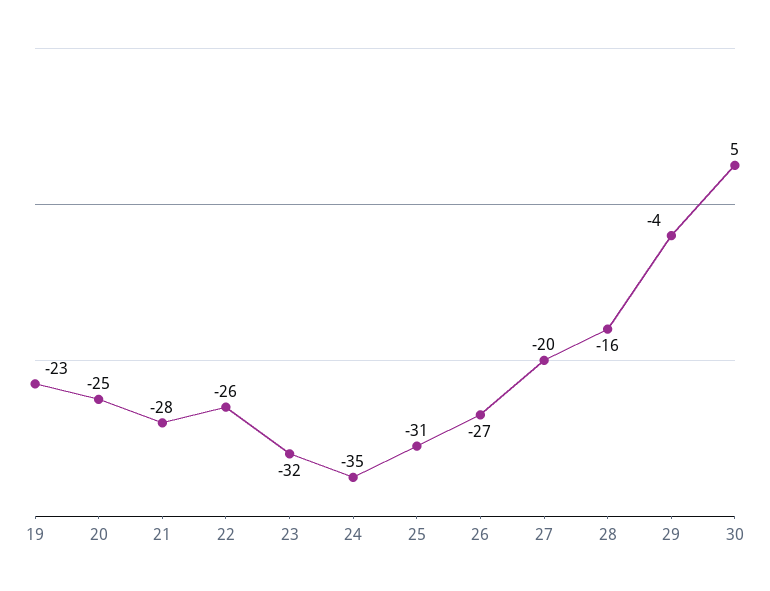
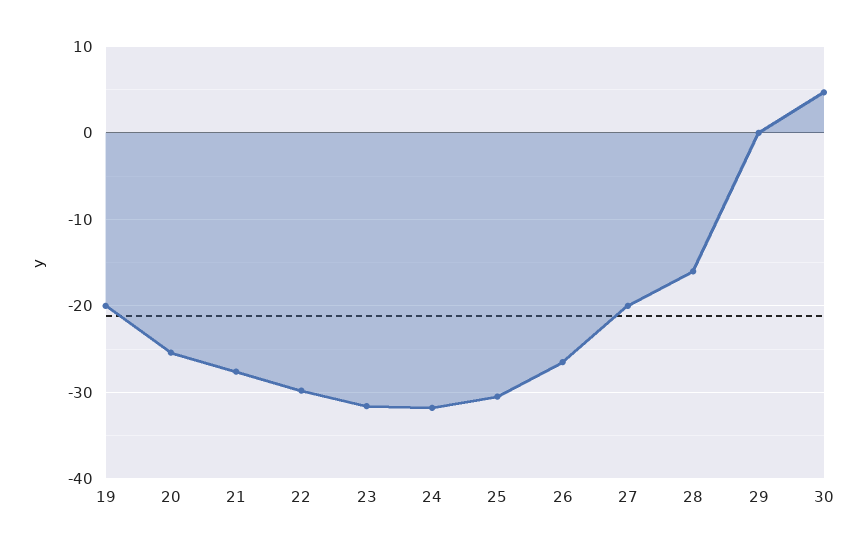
19: -23 -> -20
22: -26 -> -30
24: -35 -> -32
29: -4 -> 0

